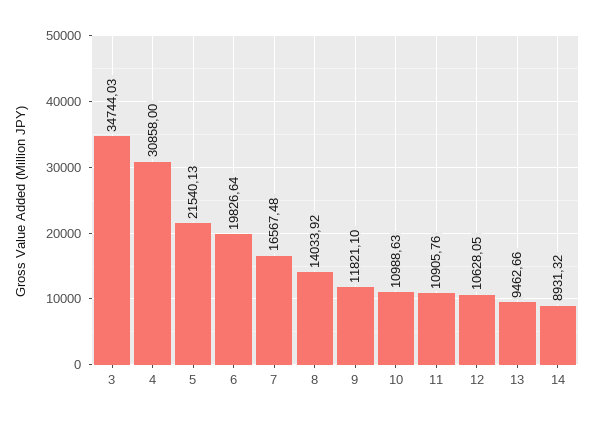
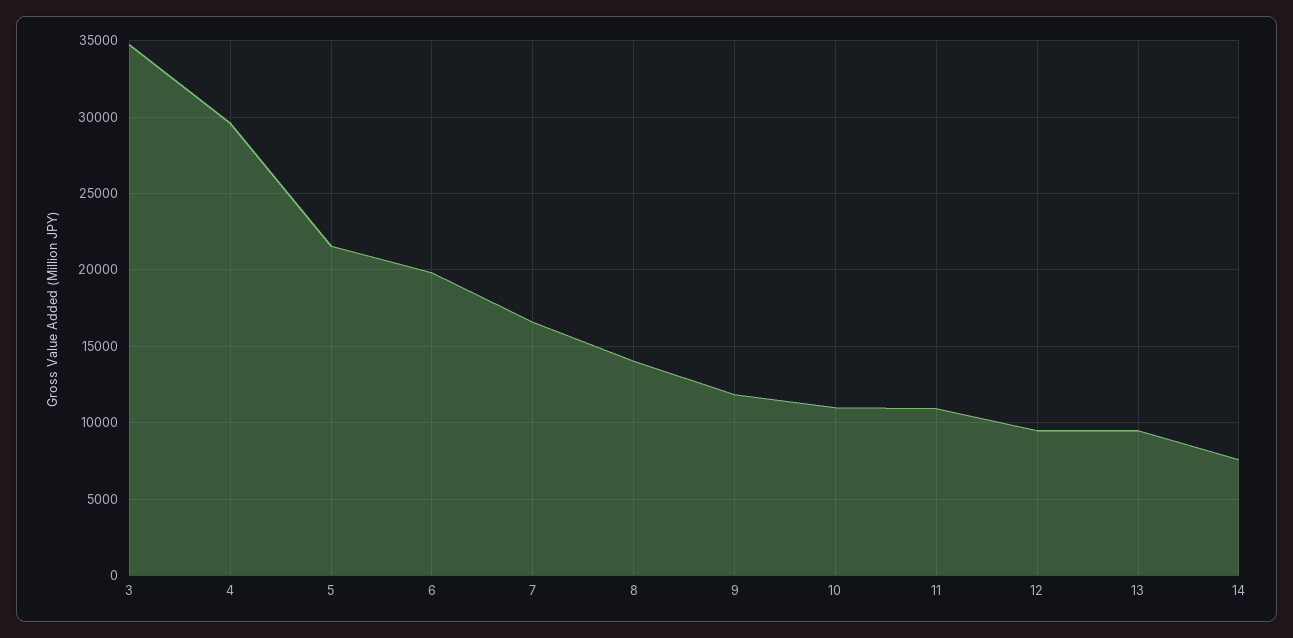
4: 30858 -> 29500
12: 10628.05 -> 9500
14: 8931.32 -> 7500

